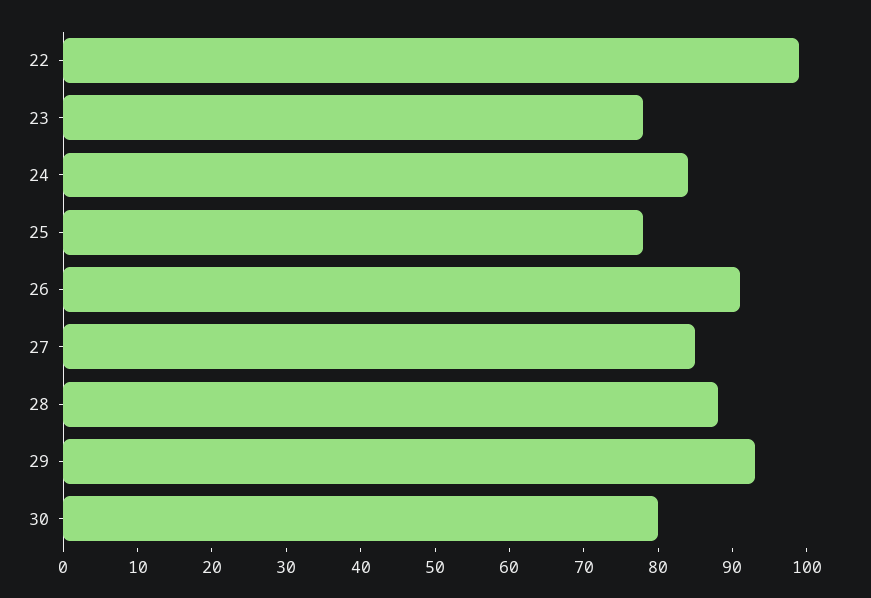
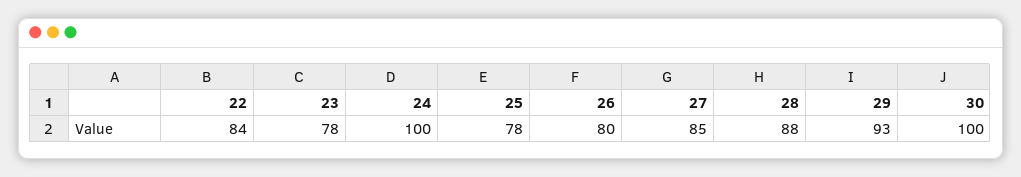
22: 100 -> 84
24: 85 -> 100
26: 90 -> 80
30: 80 -> 100

